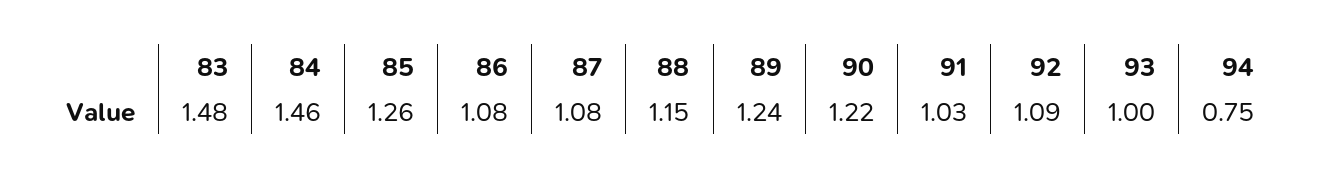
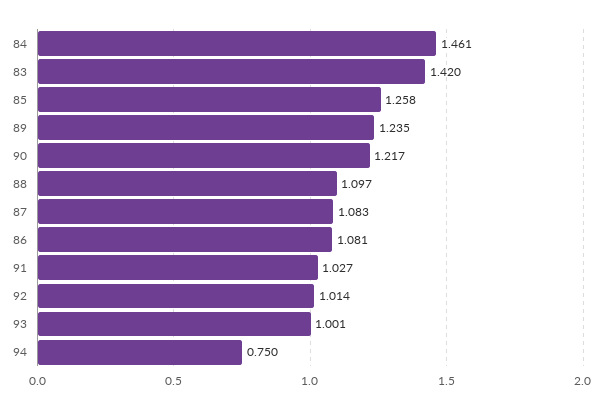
83: 1.48 -> 1.42
88: 1.15 -> 1.097
92: 1.09 -> 1.014

